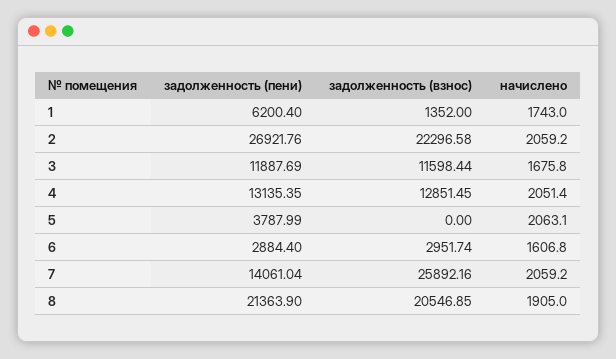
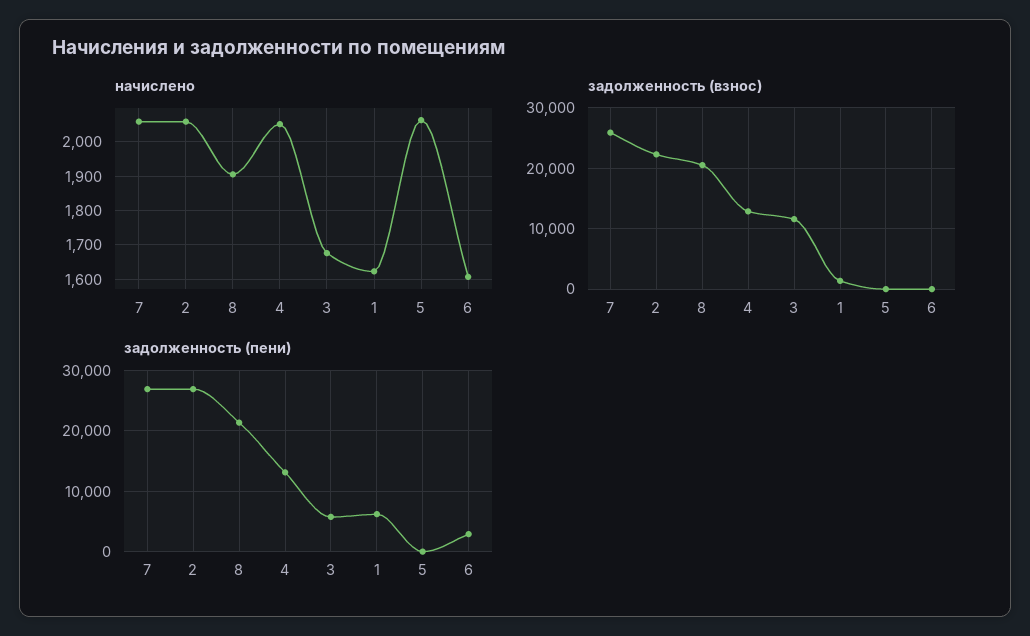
начислено, 1: 1743 -> 1620
задолженность (пени), 3: 11887.69 -> 6000
задолженность (пени), 5: 3787.99 -> 0
задолженность (взнос), 6: 2951.74 -> 0
задолженность (пени), 7: 14061.04 -> 27000

